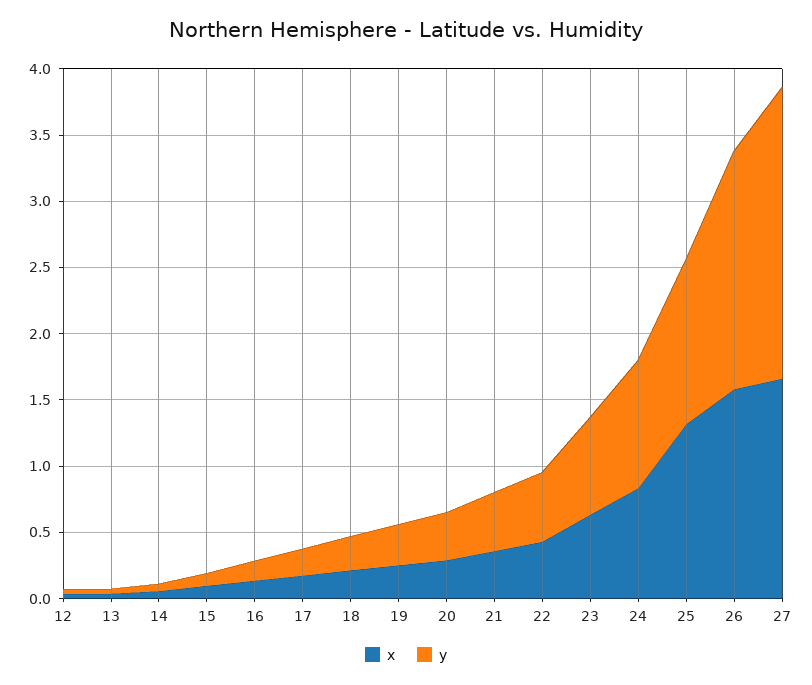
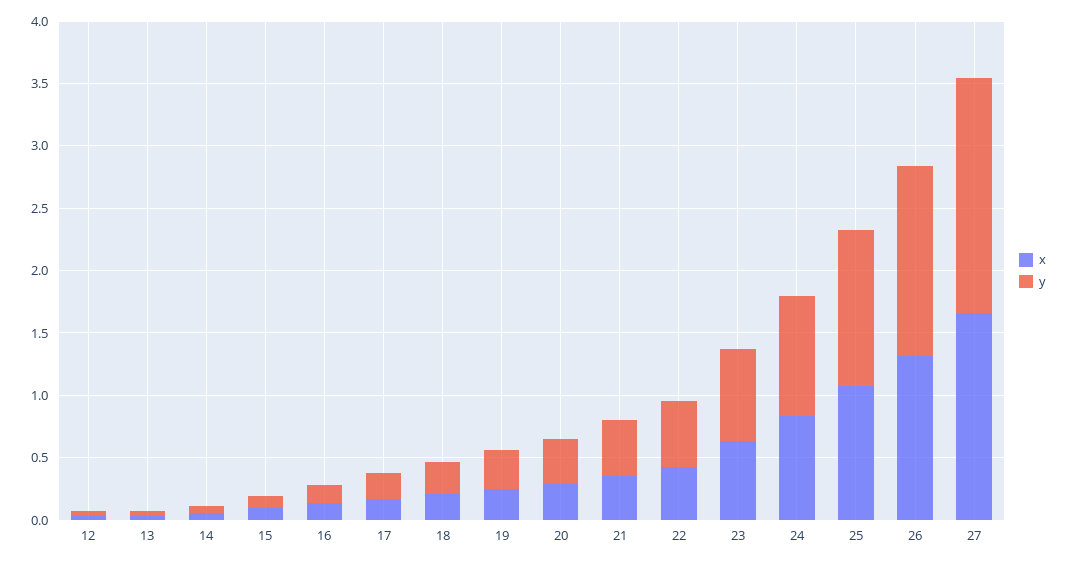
x, 25: 1.3 -> 1.1
x, 26: 1.6 -> 1.3
y, 26: 1.8 -> 1.5
y, 27: 2.2 -> 1.9

